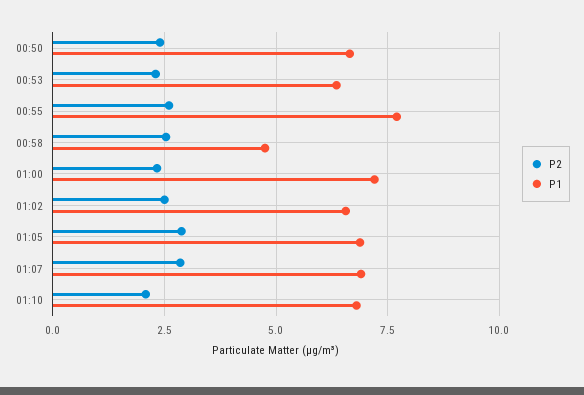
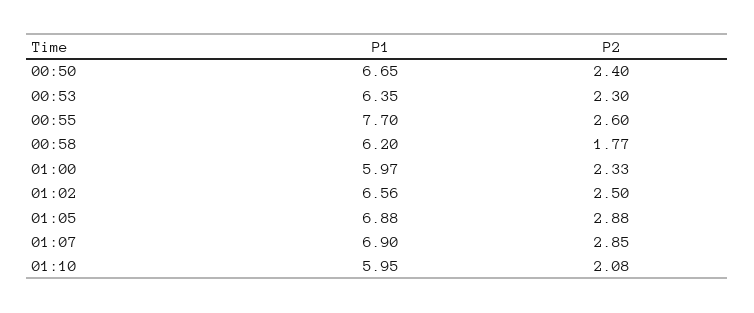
P2, 00:58: 2.5 -> 1.77
P1, 00:58: 4.75 -> 6.2
P1, 01:00: 7.25 -> 5.97
P1, 01:10: 6.75 -> 5.95

